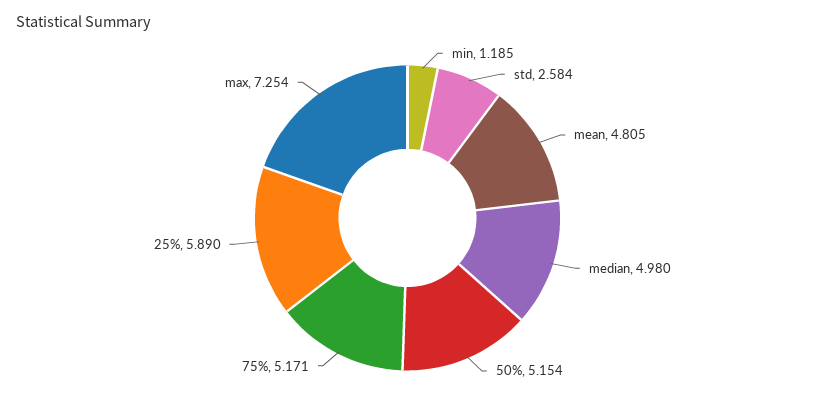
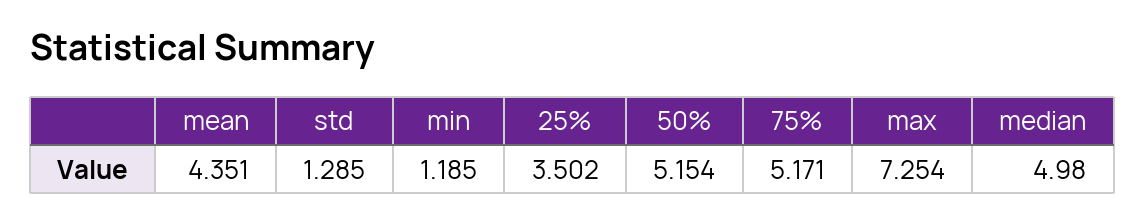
std: 2.584 -> 1.285
mean: 4.805 -> 4.351
25%: 5.89 -> 3.502

